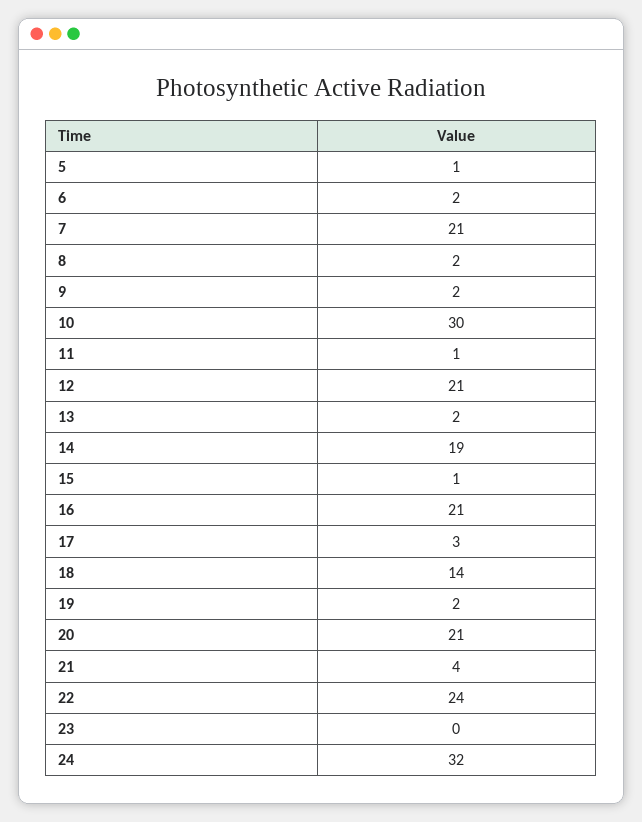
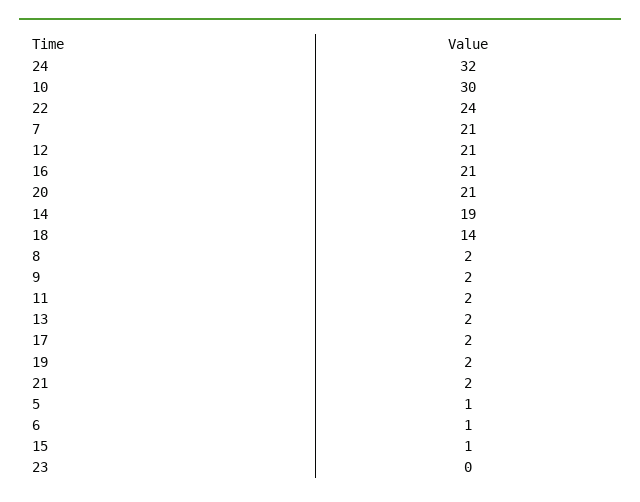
6: 2 -> 1
11: 1 -> 2
17: 3 -> 2
21: 4 -> 2

